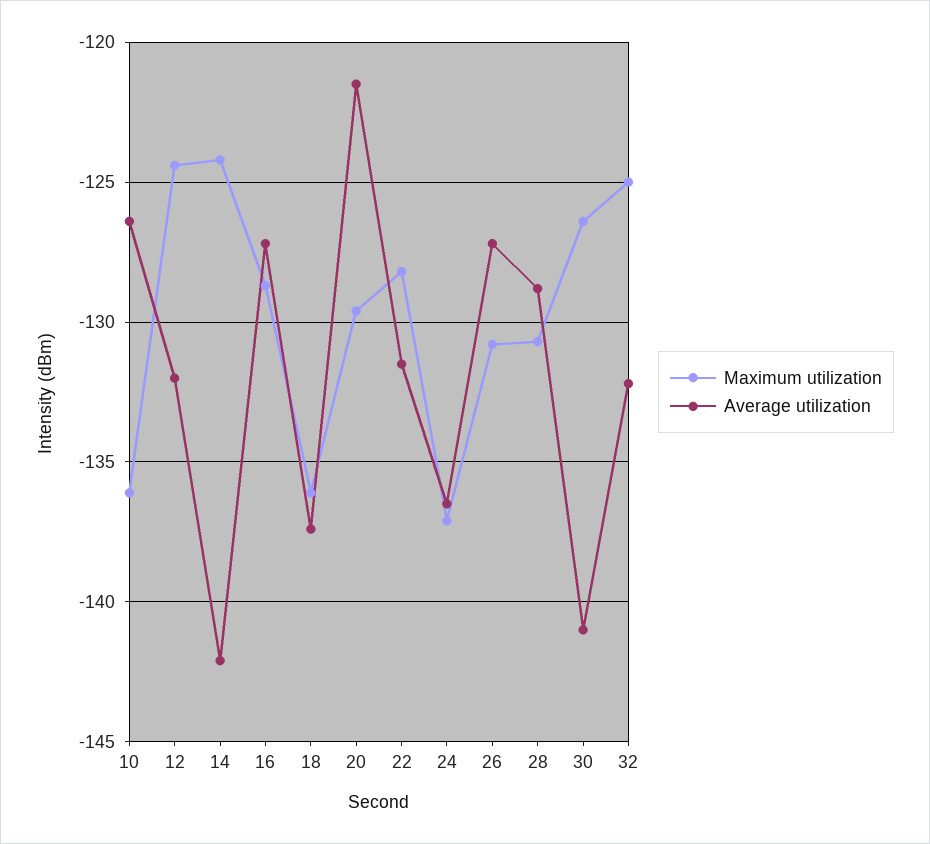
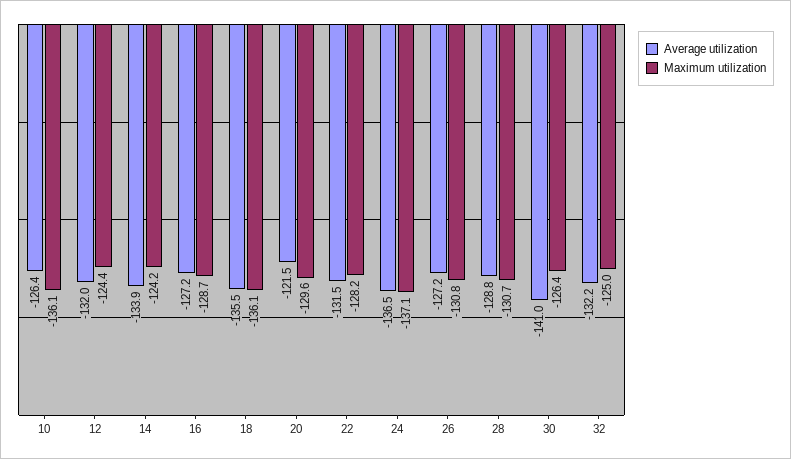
Average utilization, 14: -142 -> -133.9
Average utilization, 18: -137.5 -> -135.5

